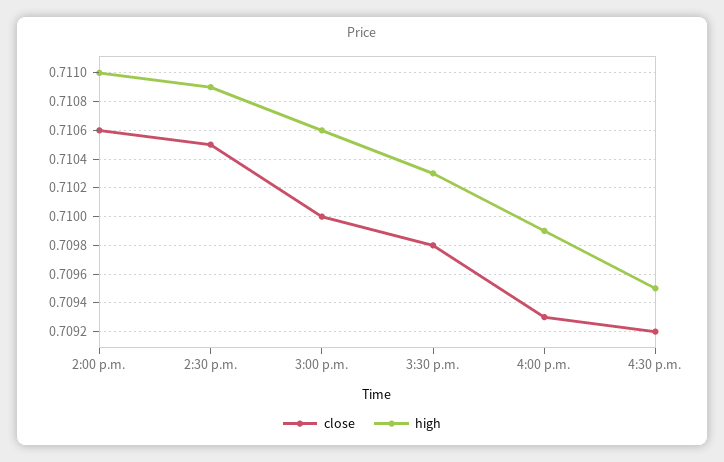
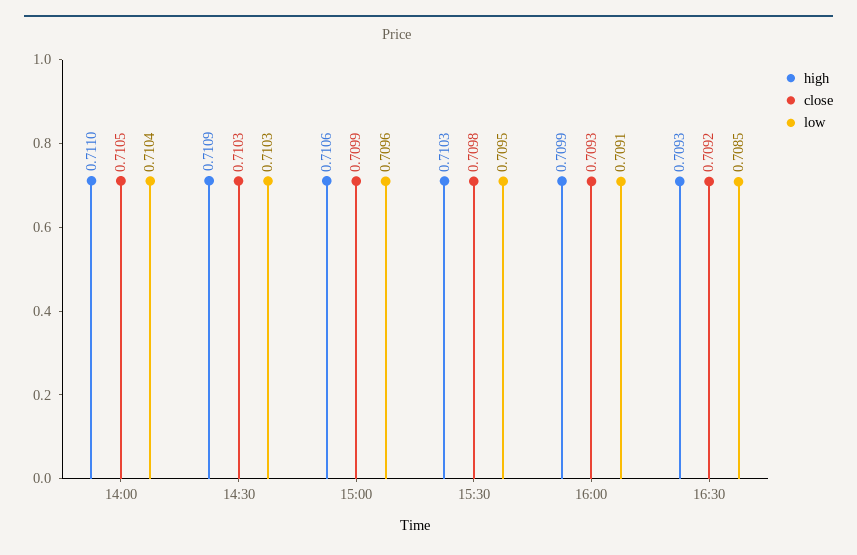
close, 2:00 p.m.: 0.7106 -> 0.7105
close, 2:30 p.m.: 0.7105 -> 0.7103
close, 3:00 p.m.: 0.71 -> 0.7099
high, 4:30 p.m.: 0.7095 -> 0.7093
low, 2:00 p.m.: none -> 0.7104
low, 2:30 p.m.: none -> 0.7103
low, 3:00 p.m.: none -> 0.7096
low, 3:30 p.m.: none -> 0.7095
low, 4:00 p.m.: none -> 0.7091
low, 4:30 p.m.: none -> 0.7085

